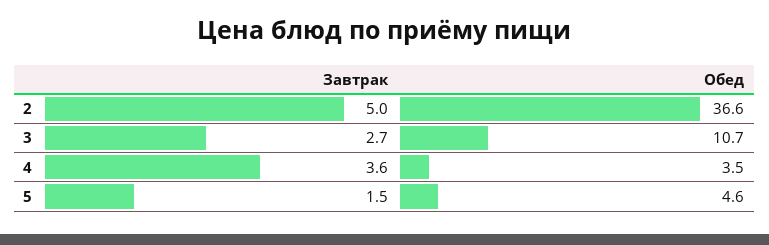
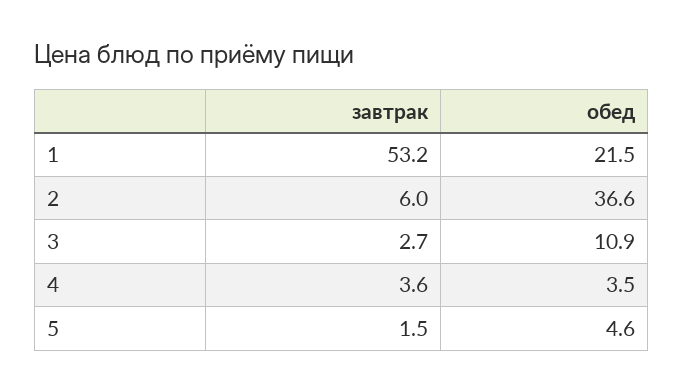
Завтрак, 2: 5 -> 6
Обед, 3: 10.7 -> 10.9
Завтрак, 1: none -> 53.2
Обед, 1: none -> 21.5

